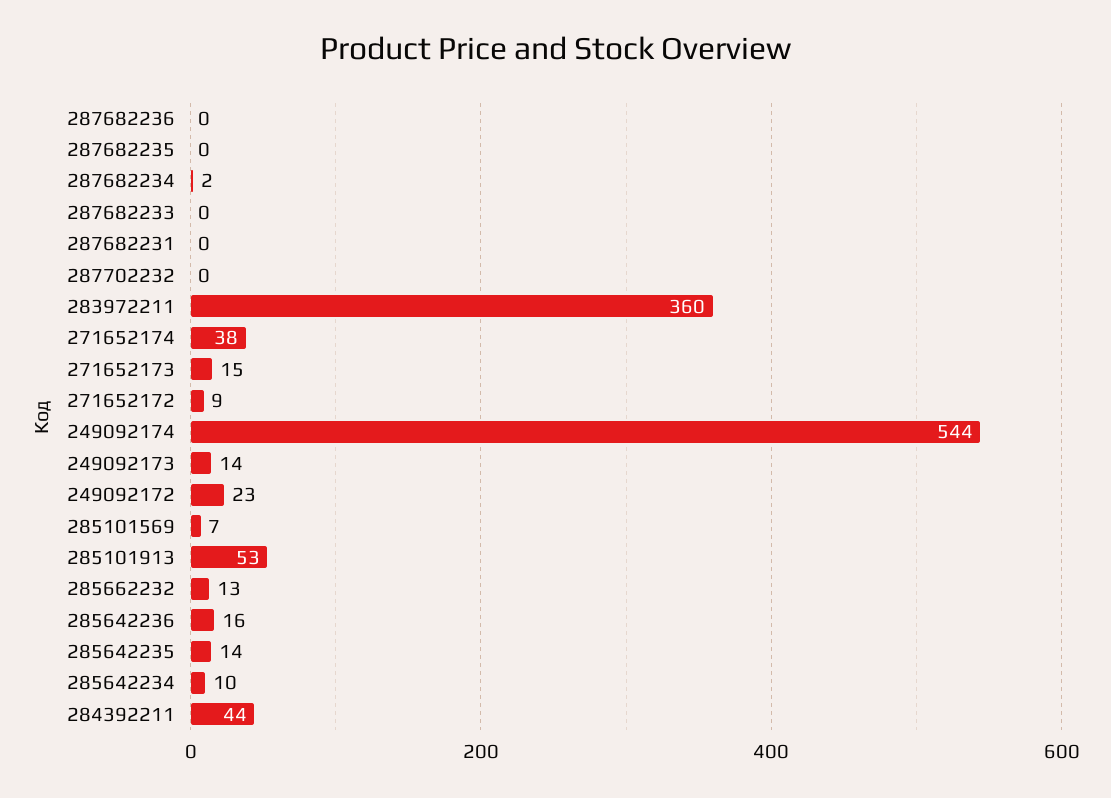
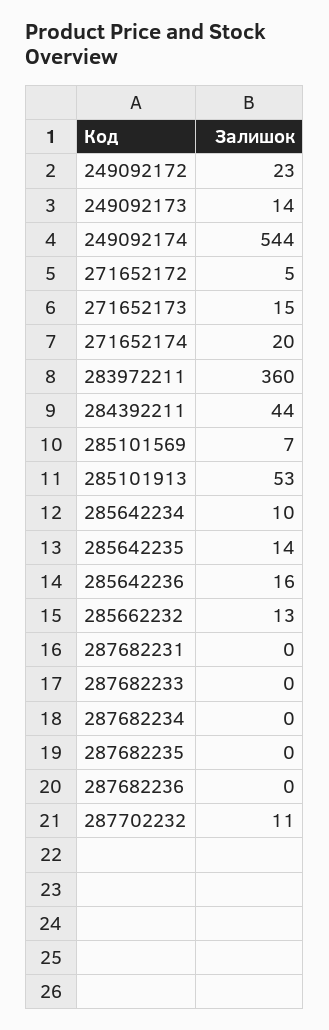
287682234: 2 -> 0
287702232: 0 -> 11
271652174: 38 -> 20
271652172: 9 -> 5

